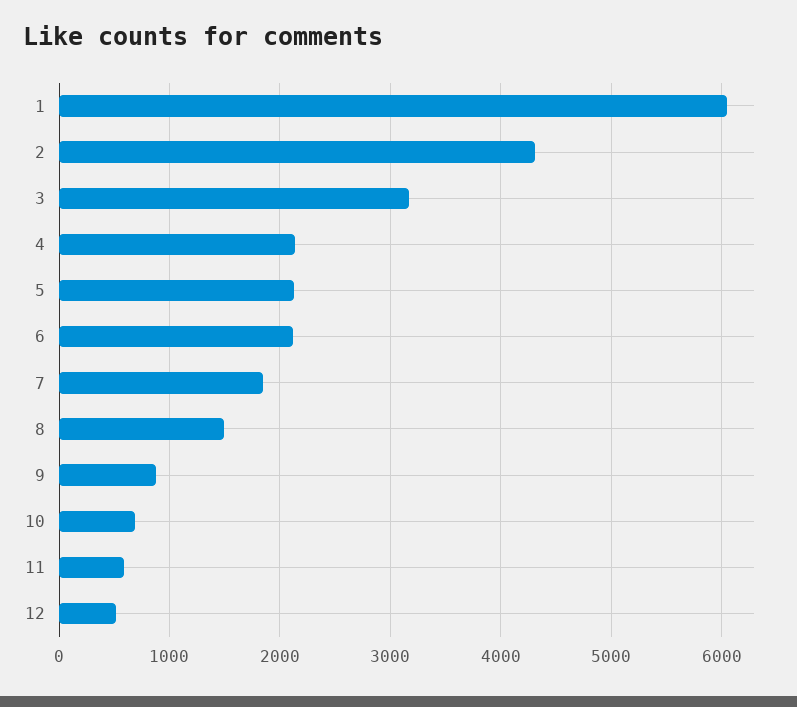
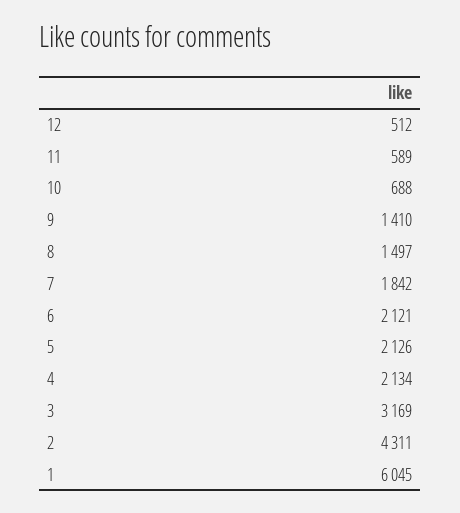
9: 900 -> 1410

